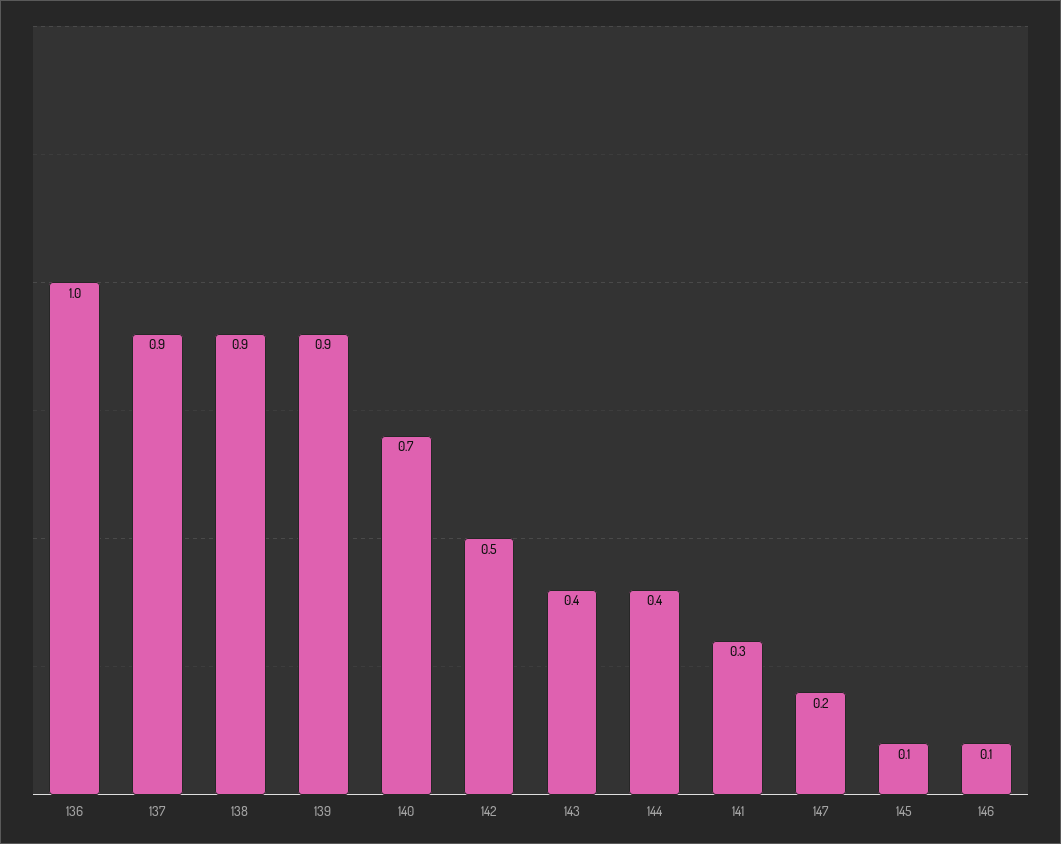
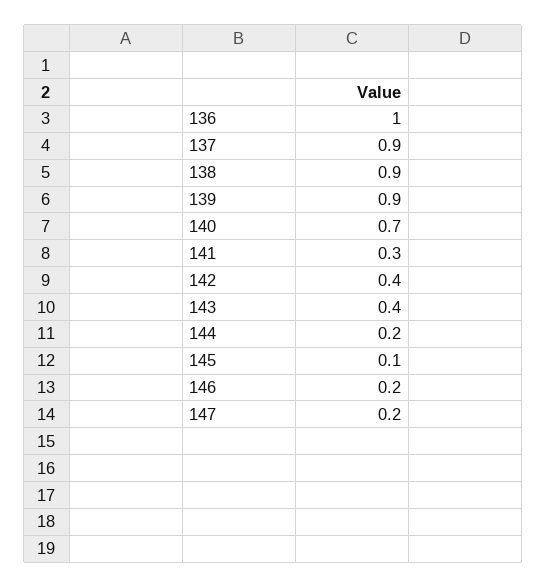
142: 0.5 -> 0.4
144: 0.4 -> 0.2
146: 0.1 -> 0.2

